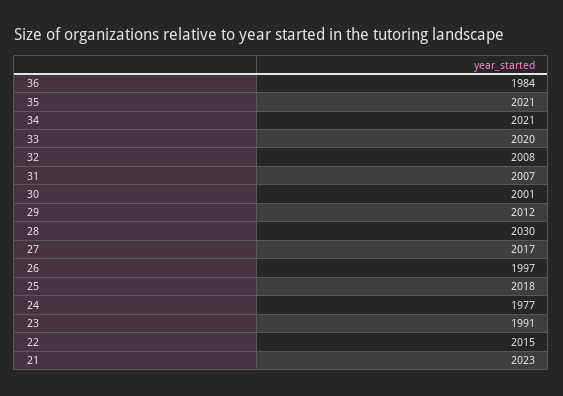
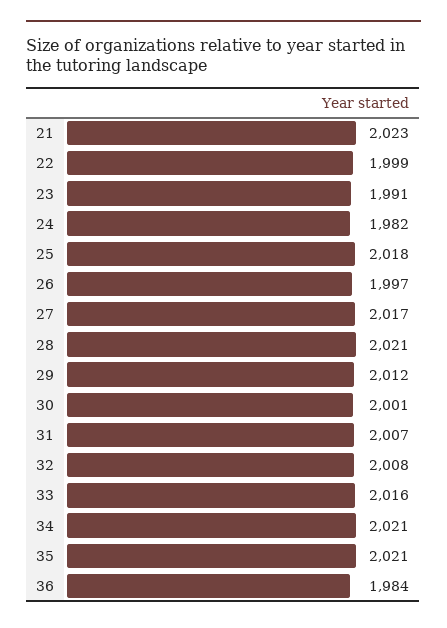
33: 2020 -> 2016
28: 2030 -> 2021
24: 1977 -> 1982
22: 2015 -> 1999

